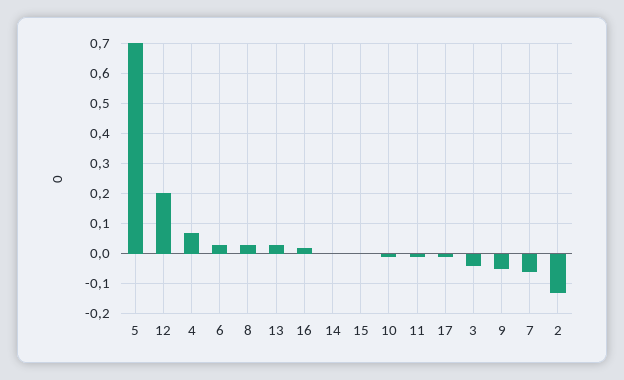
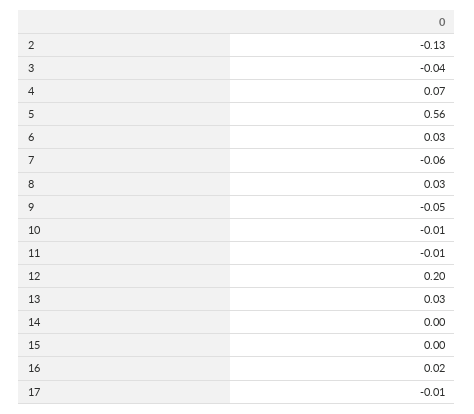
5: 0.7 -> 0.56

